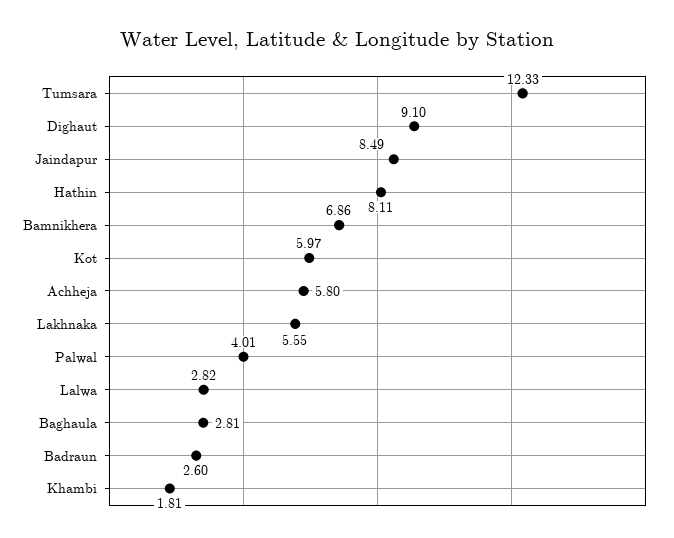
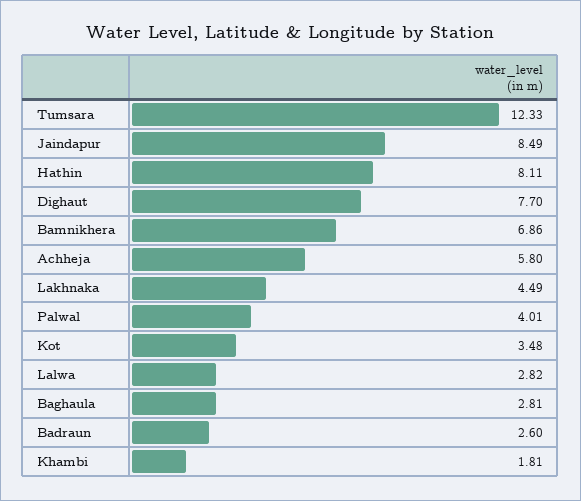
Dighaut: 9.1 -> 7.7
Kot: 5.97 -> 3.48
Lakhnaka: 5.55 -> 4.49

